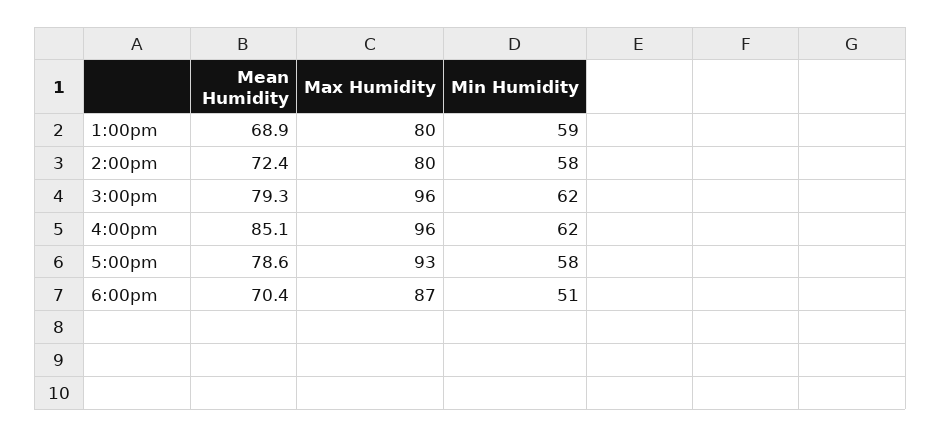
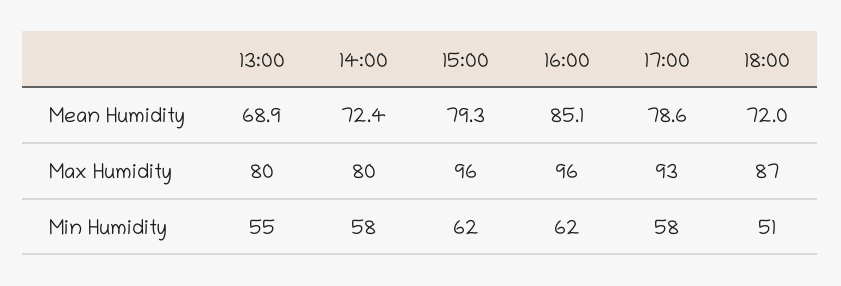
Min Humidity, 1:00pm: 59 -> 55
Mean Humidity, 6:00pm: 70.4 -> 72

